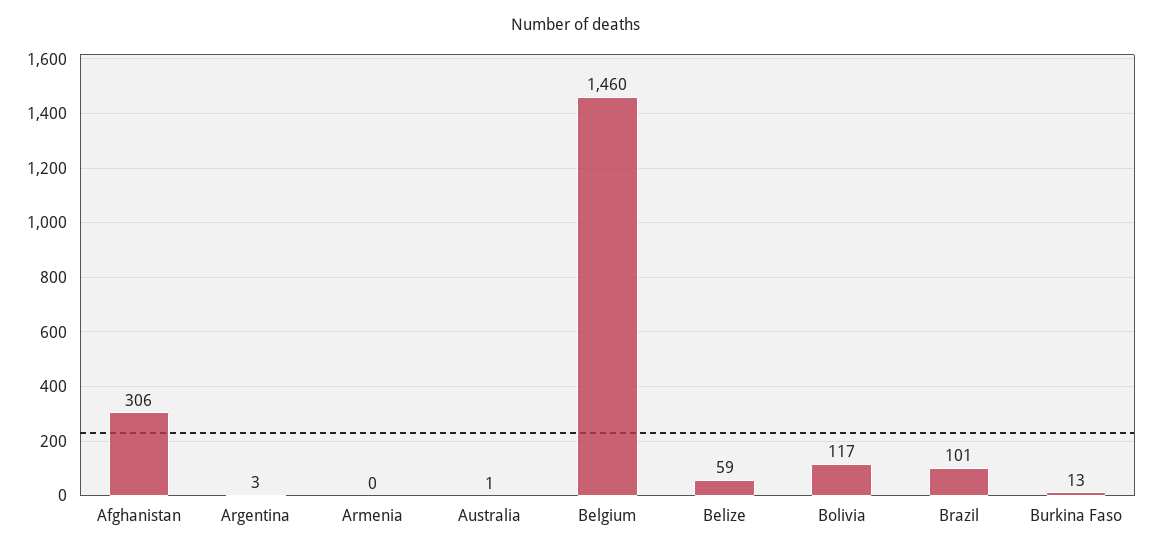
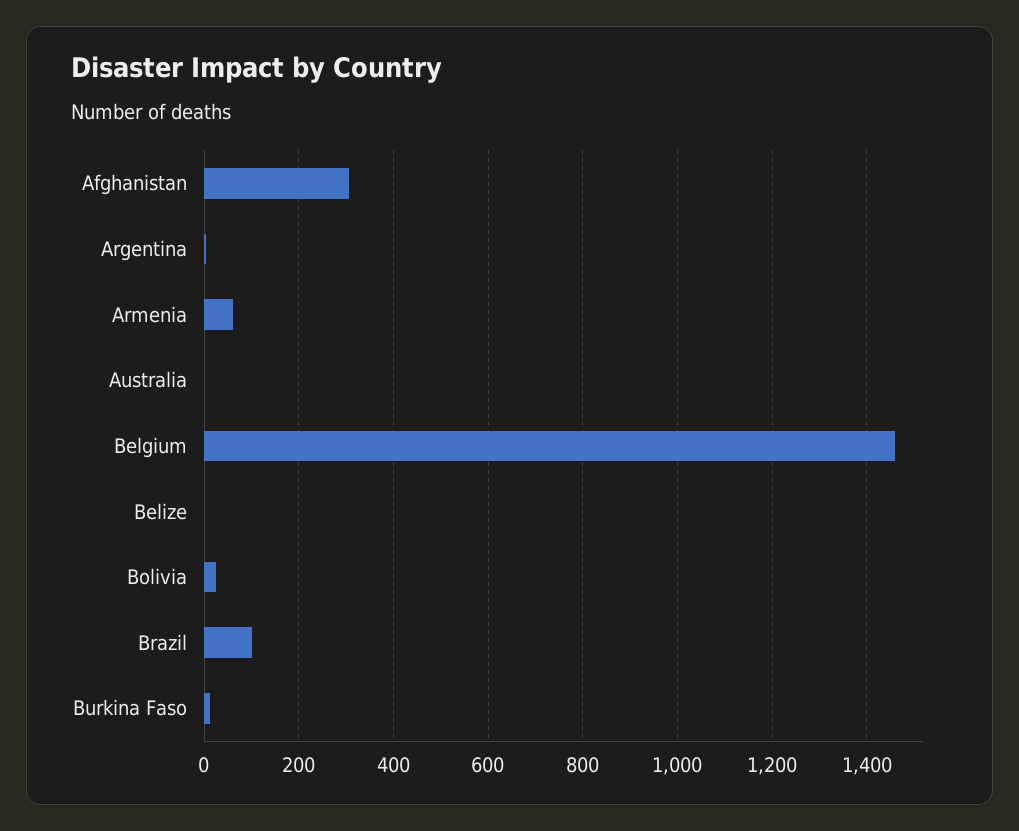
Armenia: 0 -> 60
Belize: 59 -> 0
Bolivia: 117 -> 20

